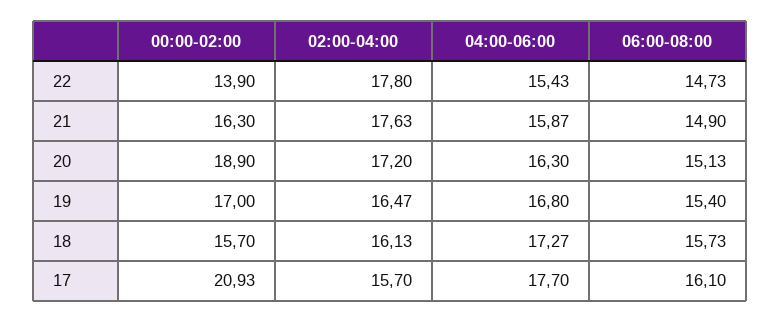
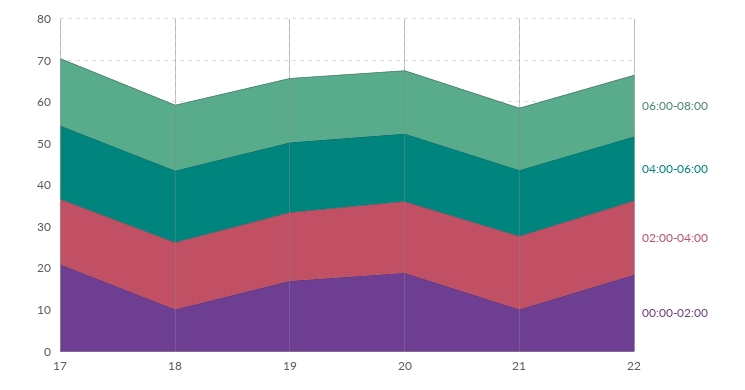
00:00-02:00, 22: 13.9 -> 18
00:00-02:00, 21: 16.3 -> 10
00:00-02:00, 18: 15.7 -> 10

